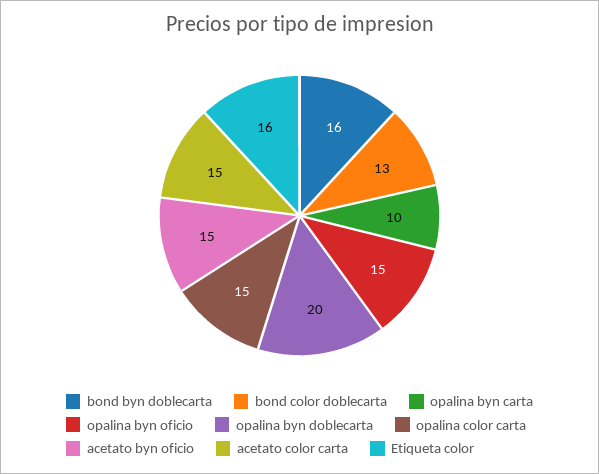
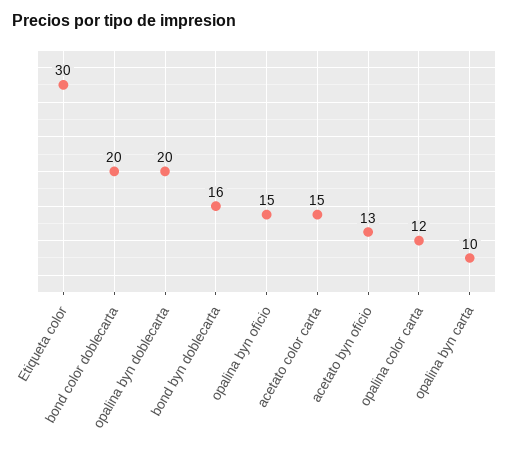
bond color doblecarta: 13 -> 20
opalina color carta: 15 -> 12
acetato byn oficio: 15 -> 13
Etiqueta color: 16 -> 30

